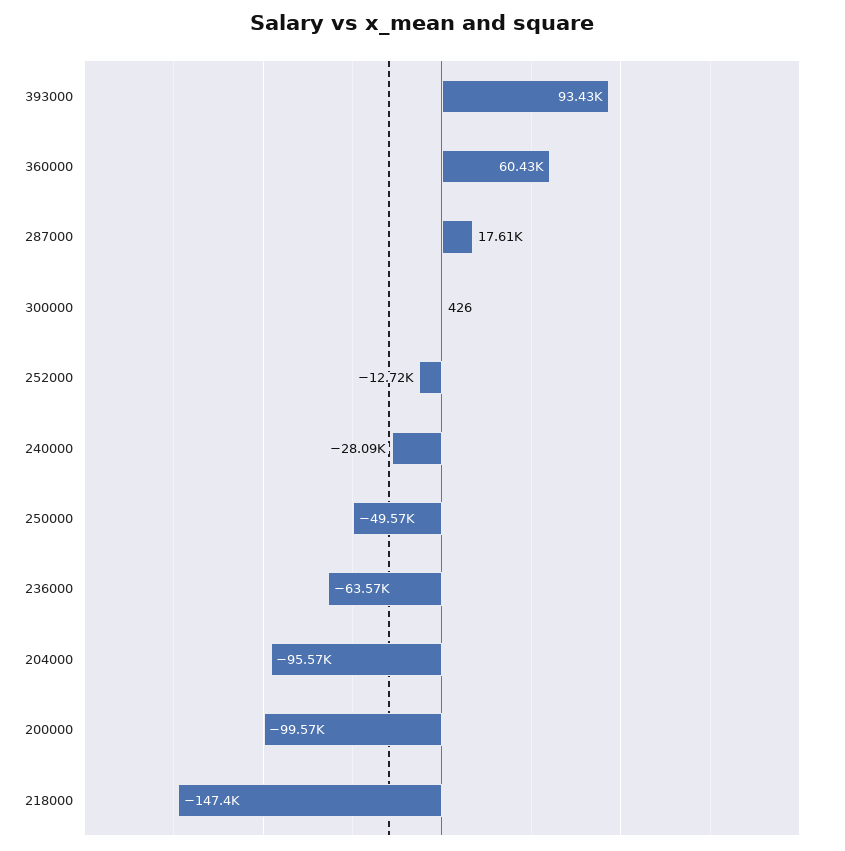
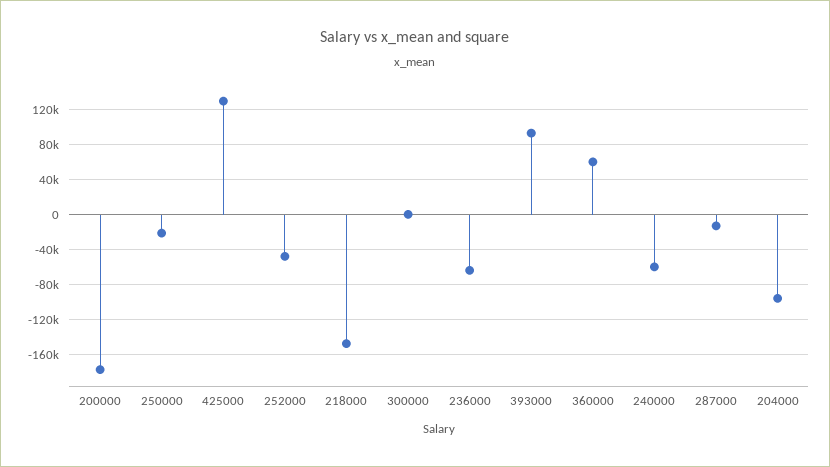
287000: 17610 -> -10000
252000: -12720 -> -50000
240000: -28090 -> -60000
250000: -49570 -> -20000
200000: -99570 -> -180000
425000: none -> 130000

